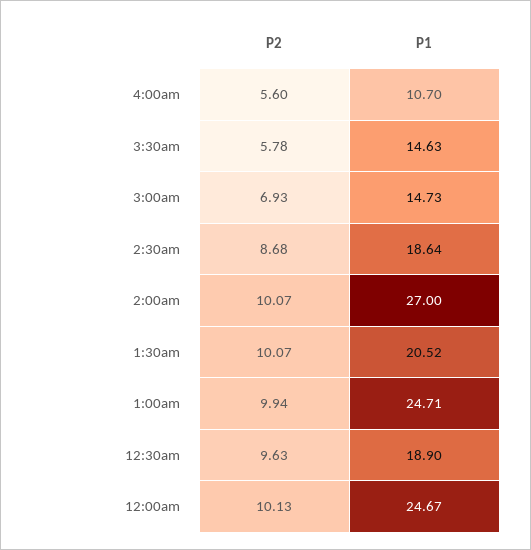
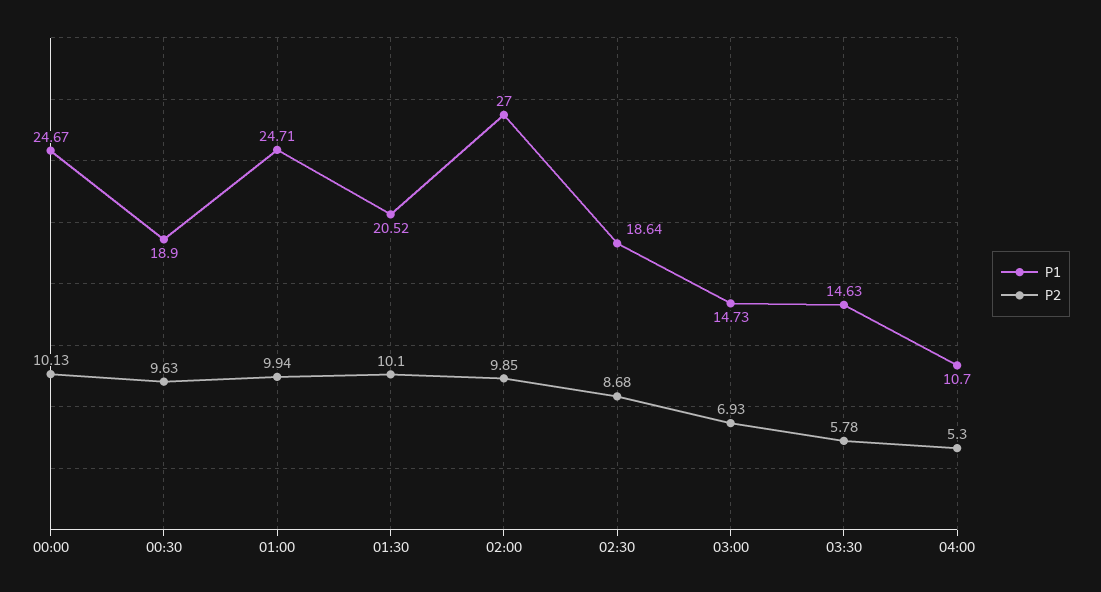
P2, 4:00am: 5.6 -> 5.3
P2, 2:00am: 10.07 -> 9.85
P2, 1:30am: 10.07 -> 10.1

